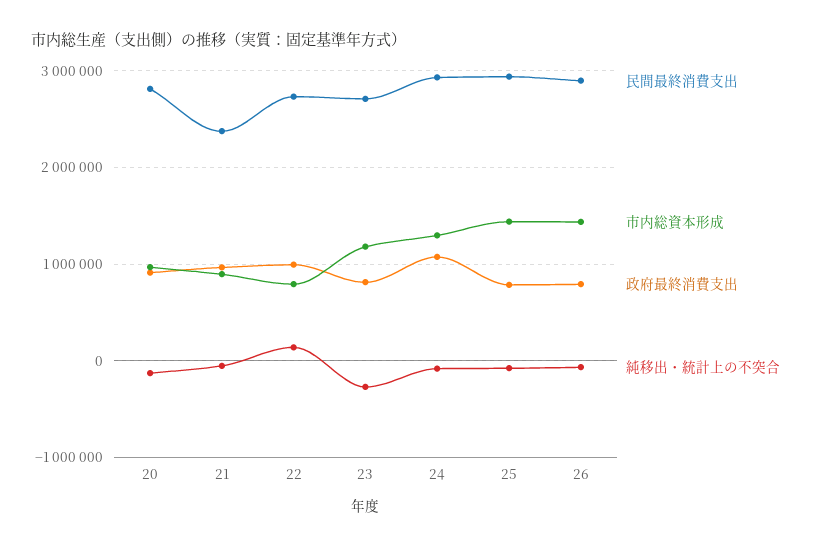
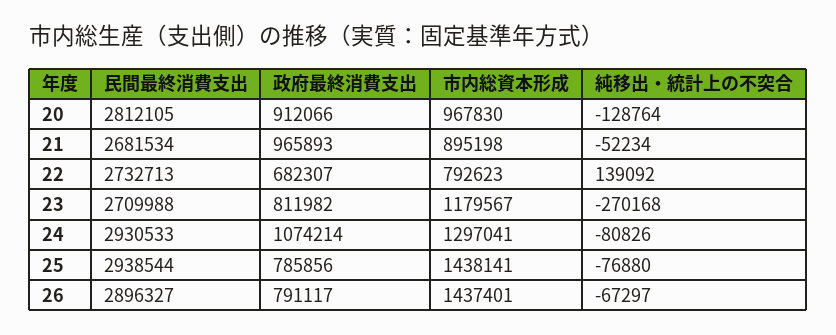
民間最終消費支出, 21: 2400000 -> 2681534
政府最終消費支出, 22: 1000000 -> 682307

